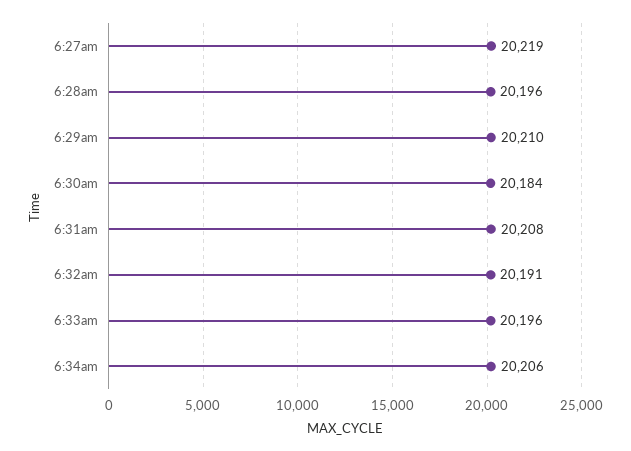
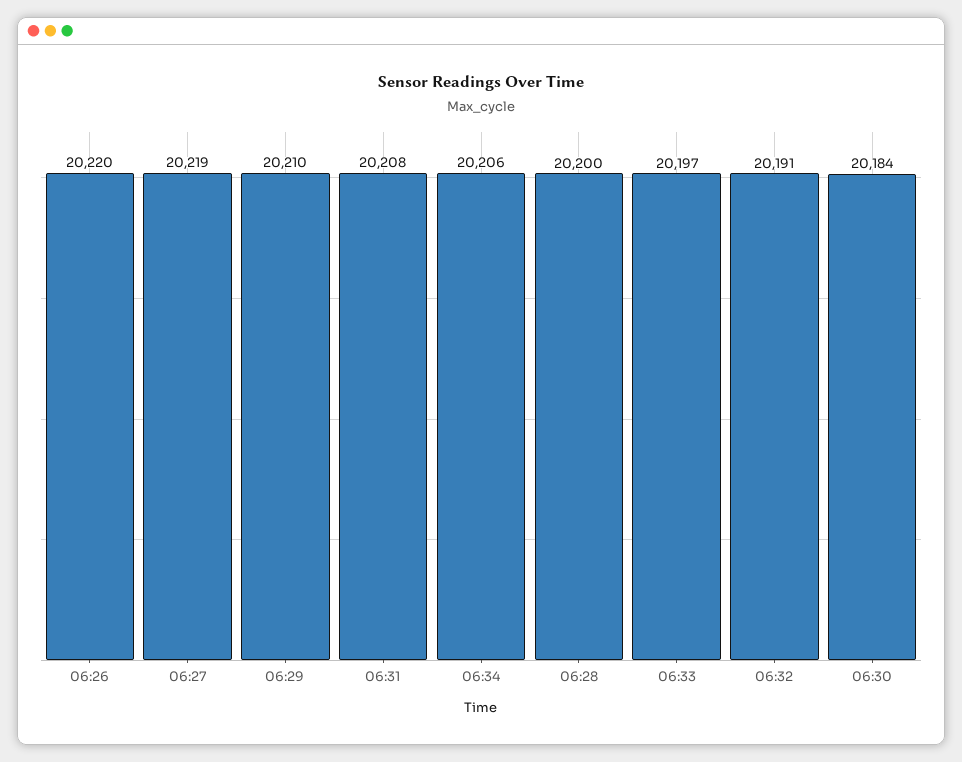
6:28am: 20196 -> 20200
6:33am: 20196 -> 20197
06:26: none -> 20220

